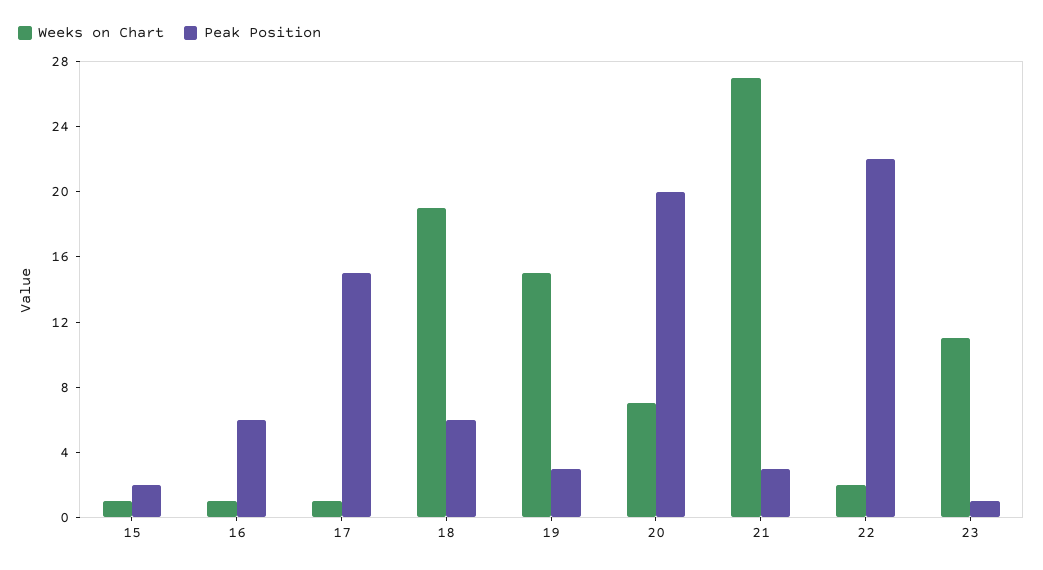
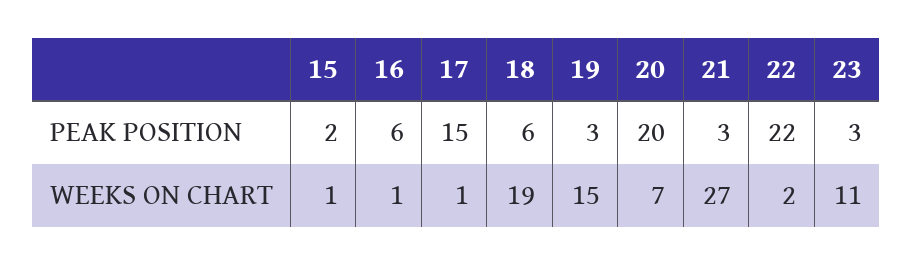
Peak Position, 23: 1 -> 3

